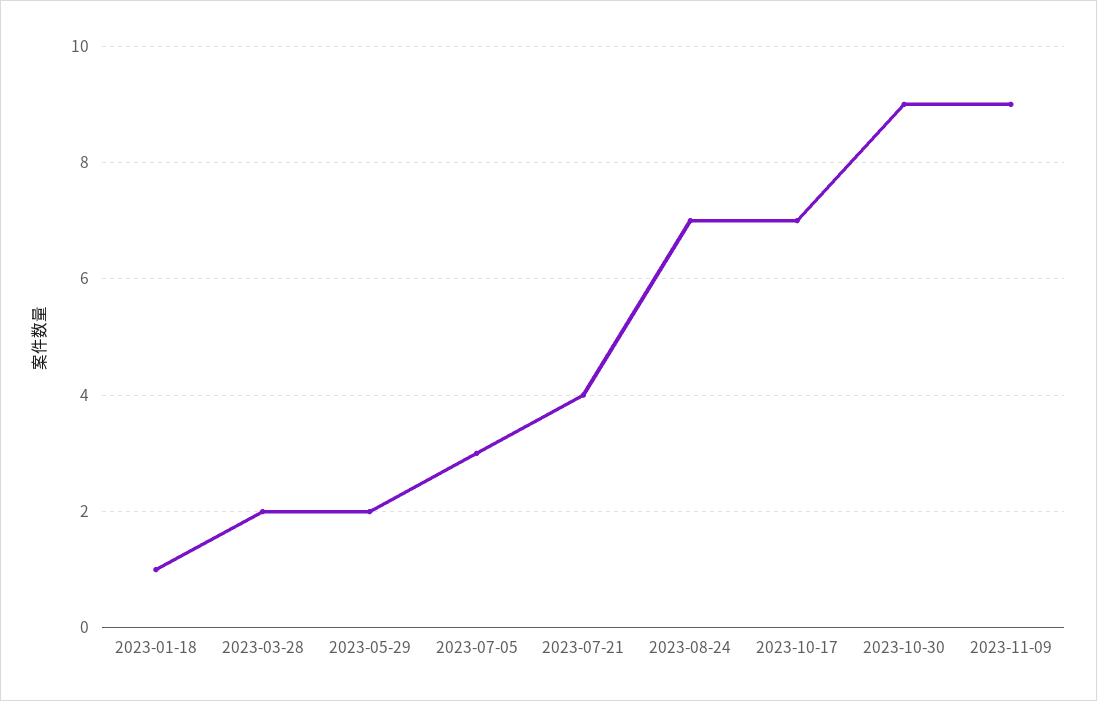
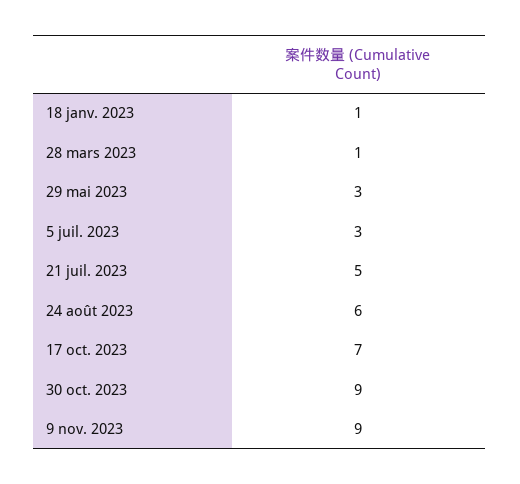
2023-03-28: 2 -> 1
2023-05-29: 2 -> 3
2023-07-21: 4 -> 5
2023-08-24: 7 -> 6

